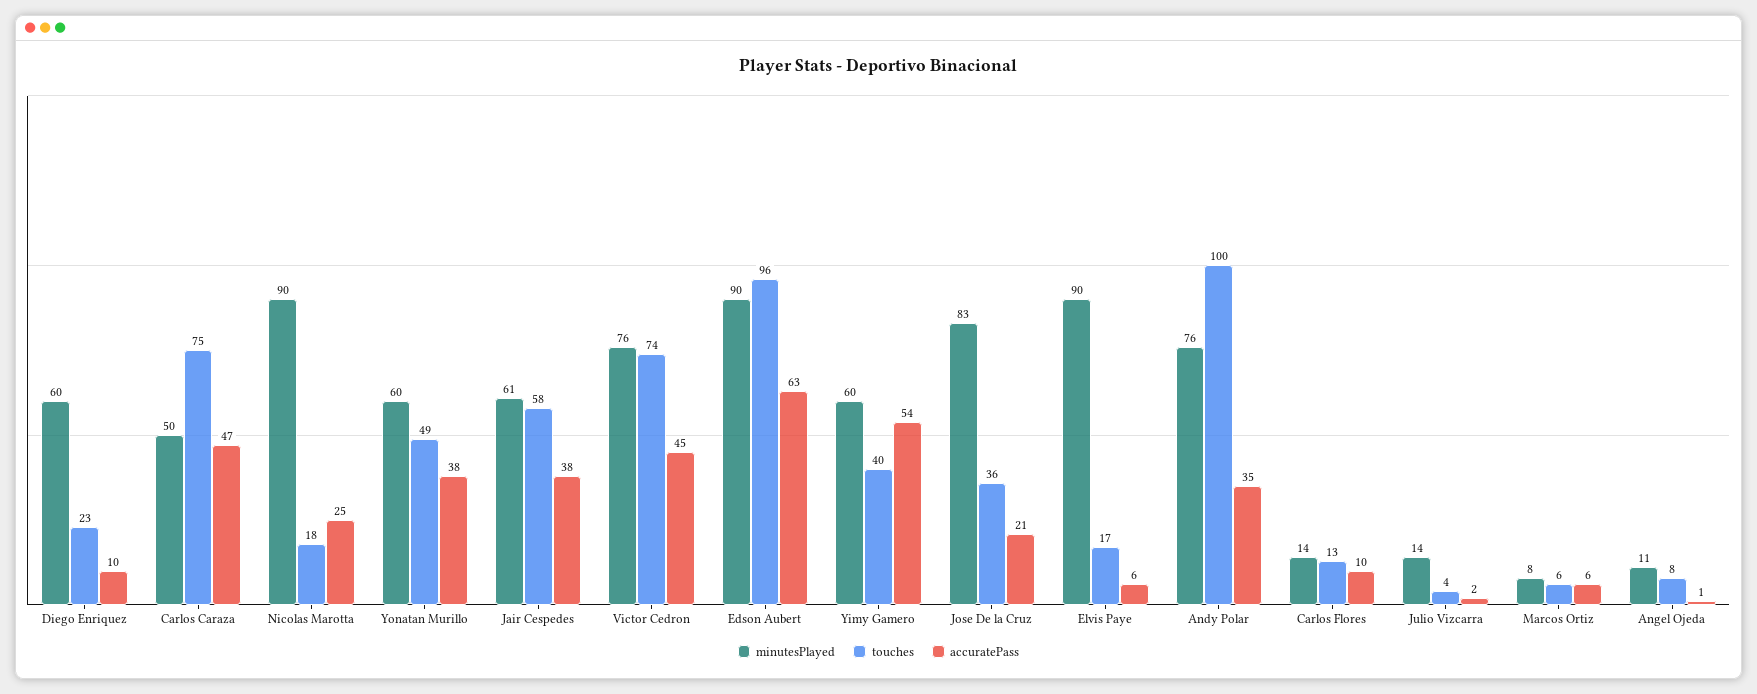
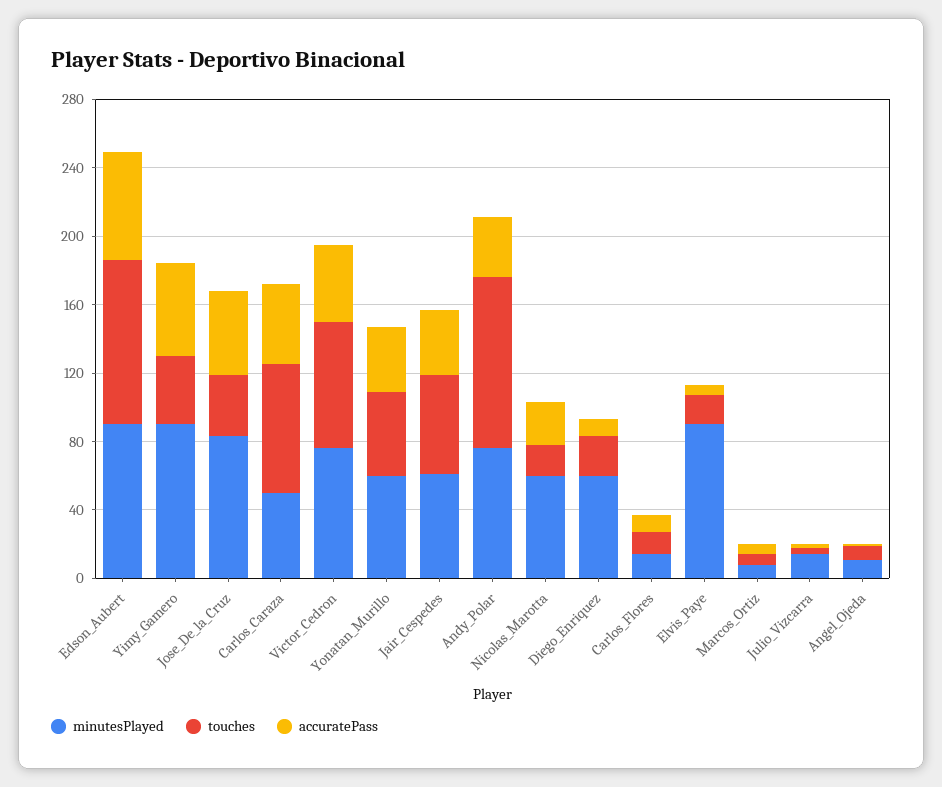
minutesPlayed, Nicolas Marotta: 90 -> 60
minutesPlayed, Yimy Gamero: 60 -> 90
accuratePass, Jose De la Cruz: 21 -> 50

